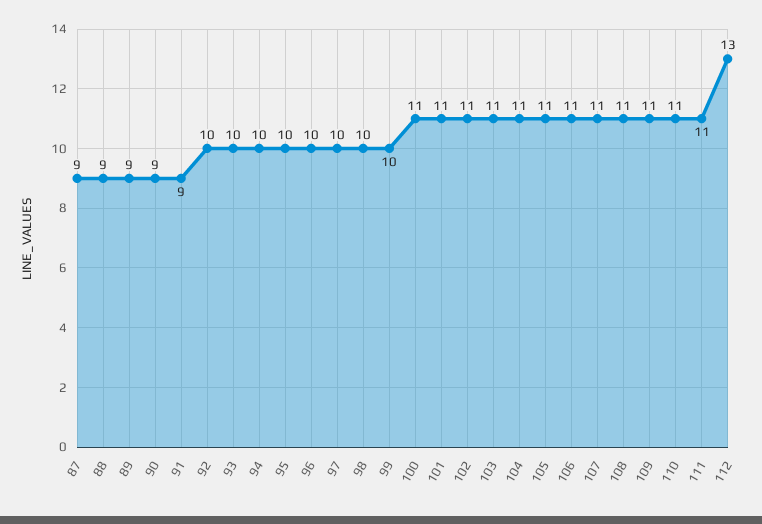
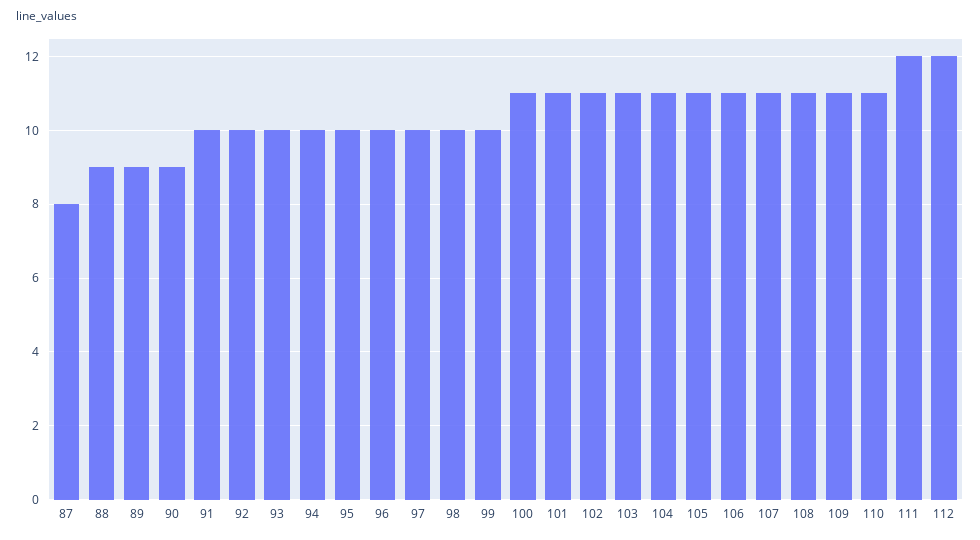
87: 9 -> 8
91: 9 -> 10
111: 11 -> 12
112: 13 -> 12

